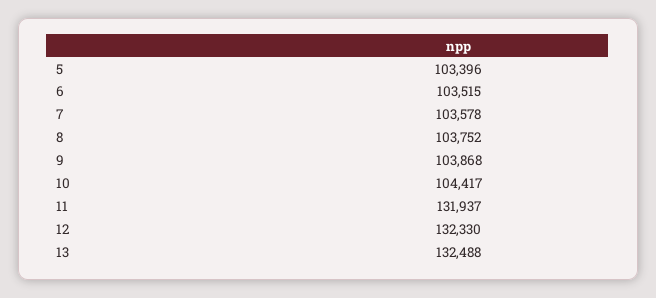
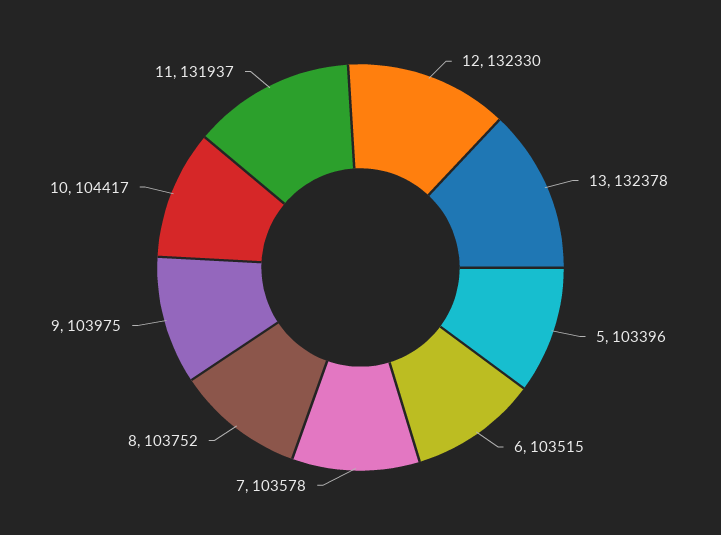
9: 103868 -> 103975
13: 132488 -> 132378

